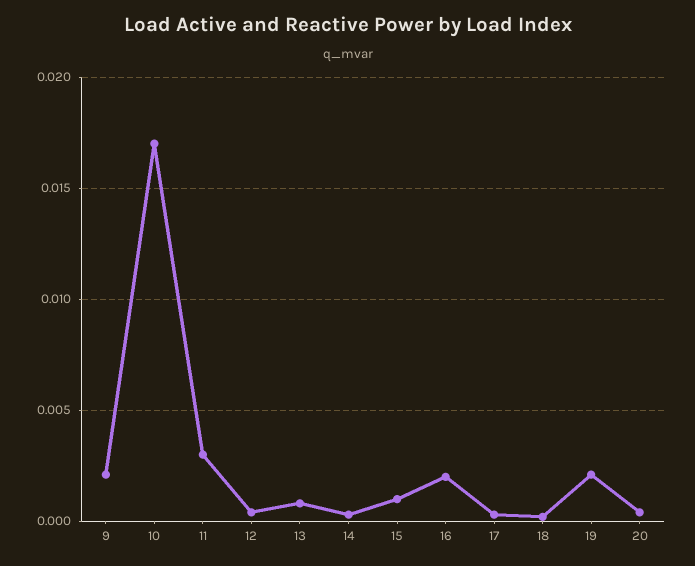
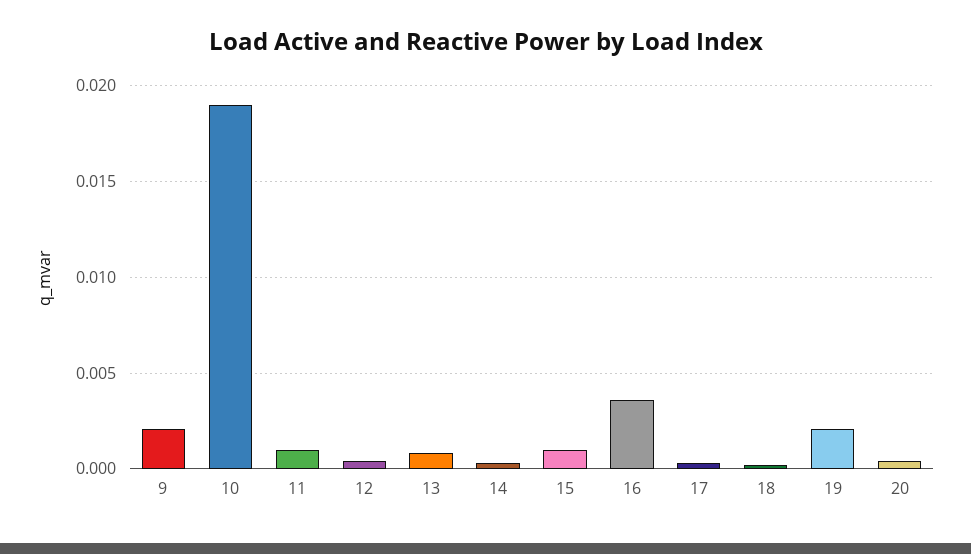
10: 0.017 -> 0.019
11: 0.003 -> 0.001
16: 0.002 -> 0.0035

